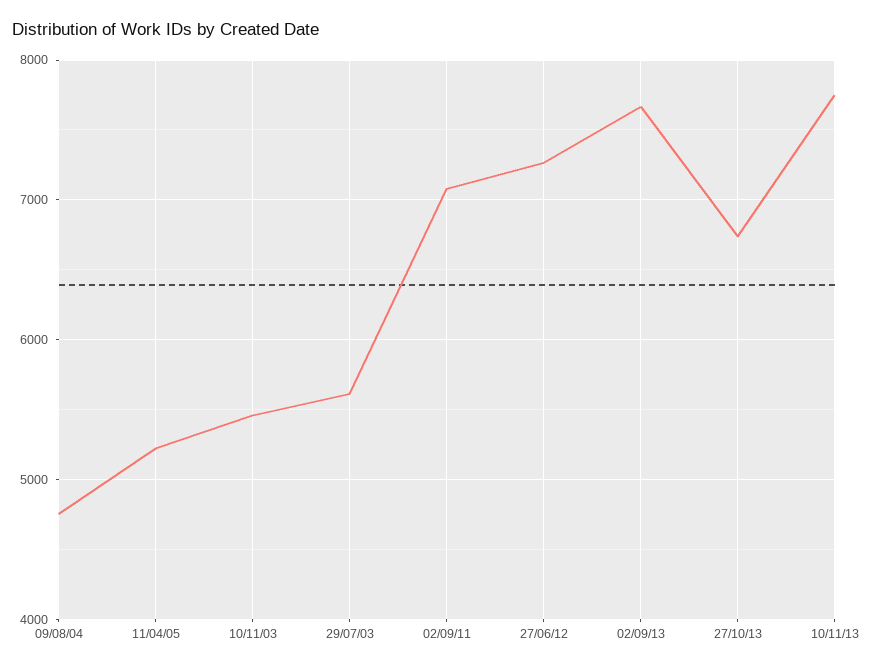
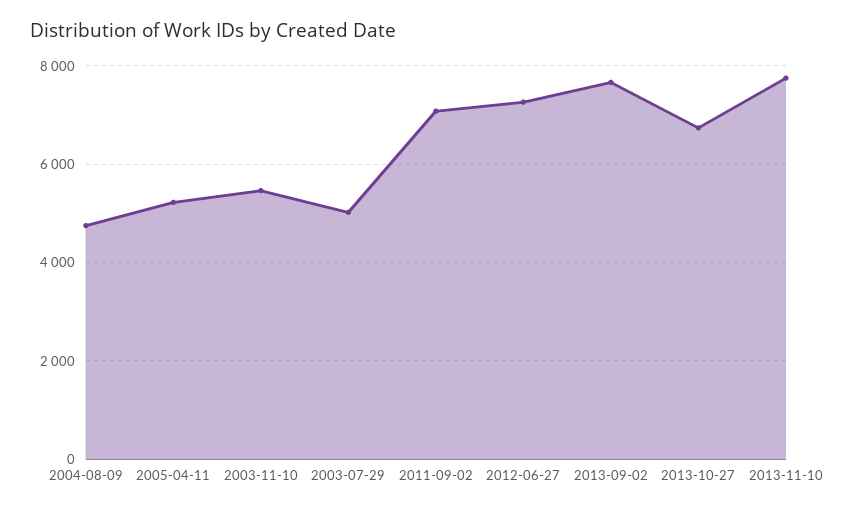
29/07/03: 5600 -> 5000

